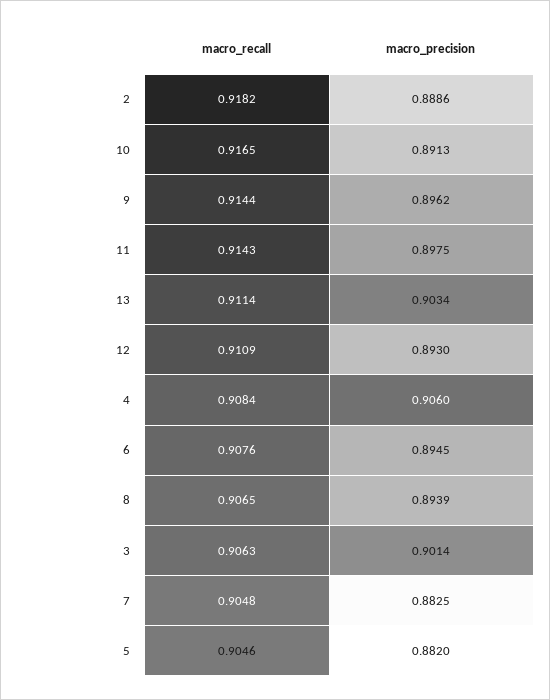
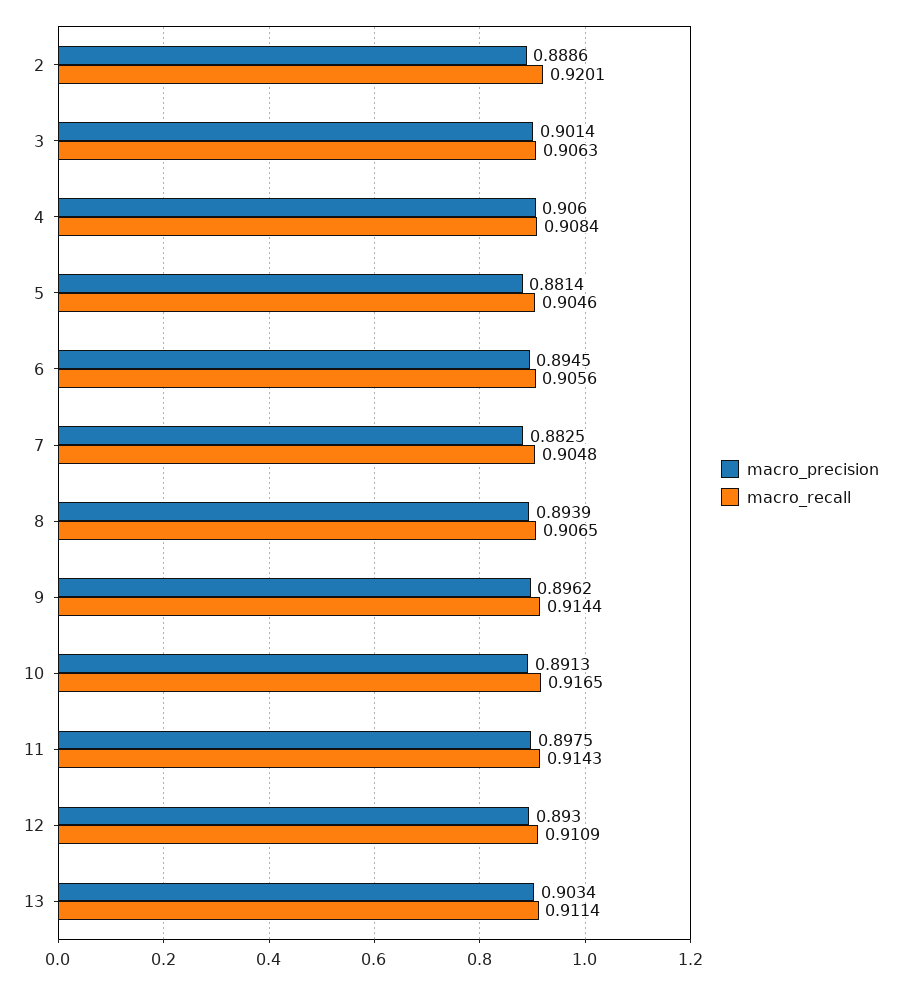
macro_recall, 2: 0.9182 -> 0.9201
macro_recall, 6: 0.9076 -> 0.9056
macro_precision, 5: 0.882 -> 0.8814

